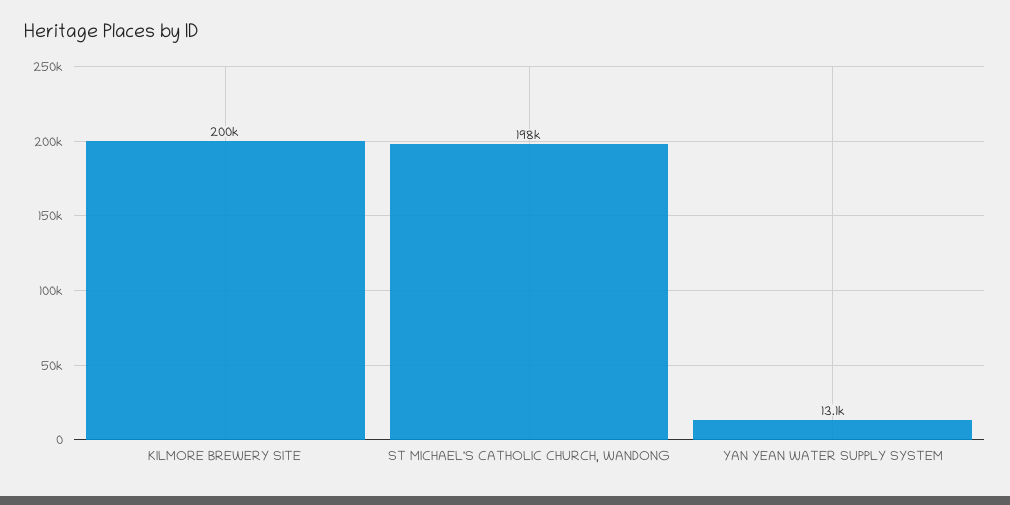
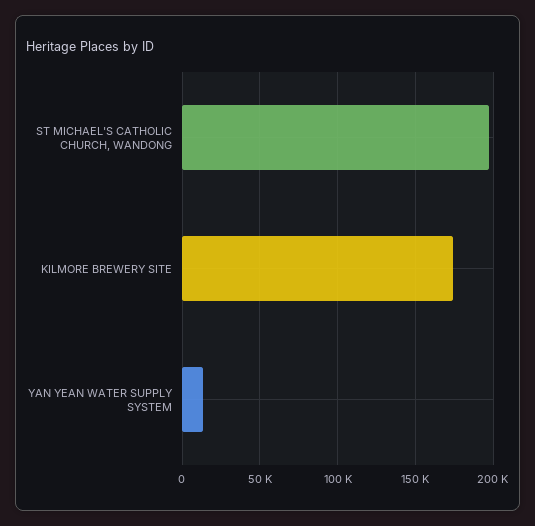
KILMORE BREWERY SITE: 200000 -> 175000

